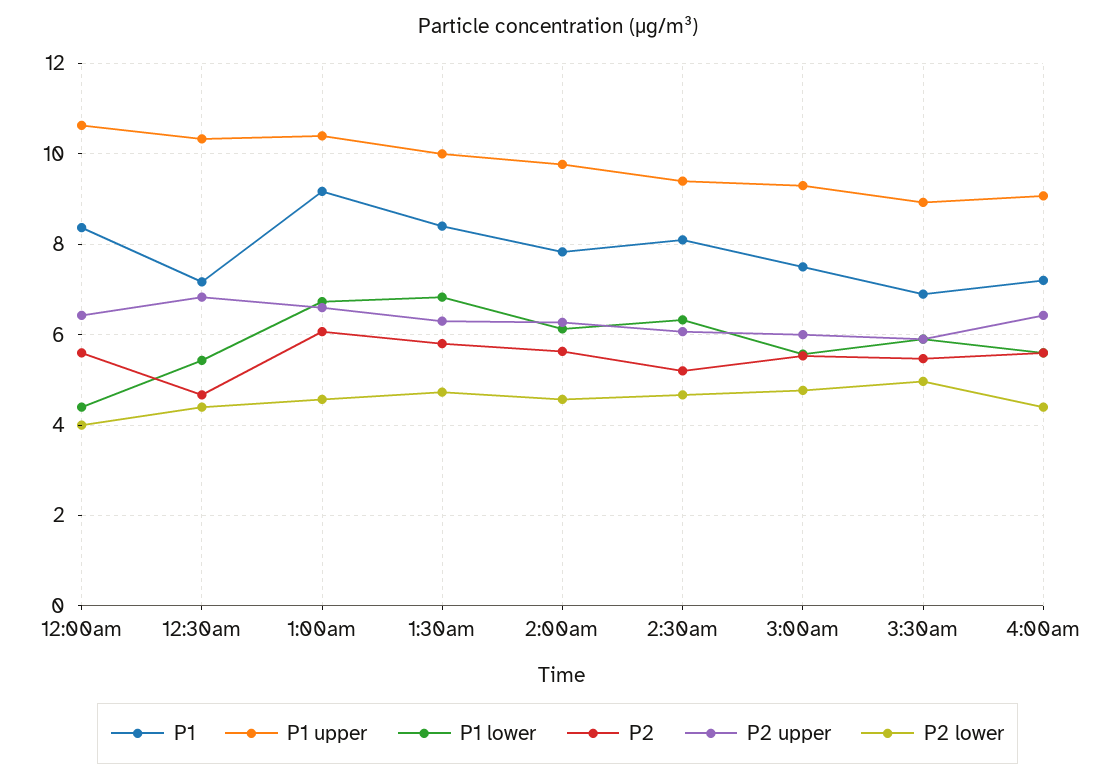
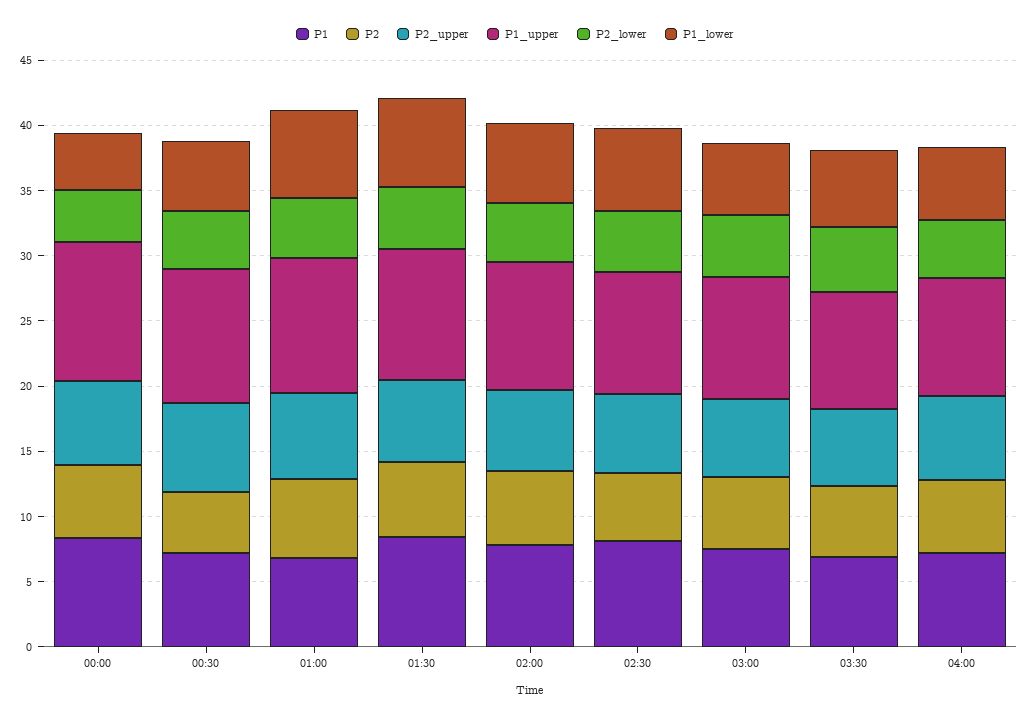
P1, 1:00am: 9.2 -> 7

